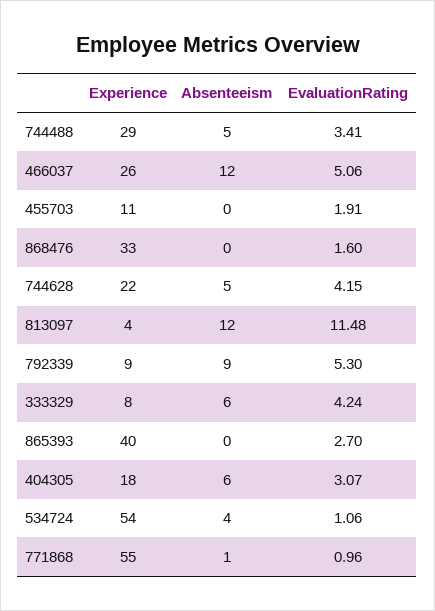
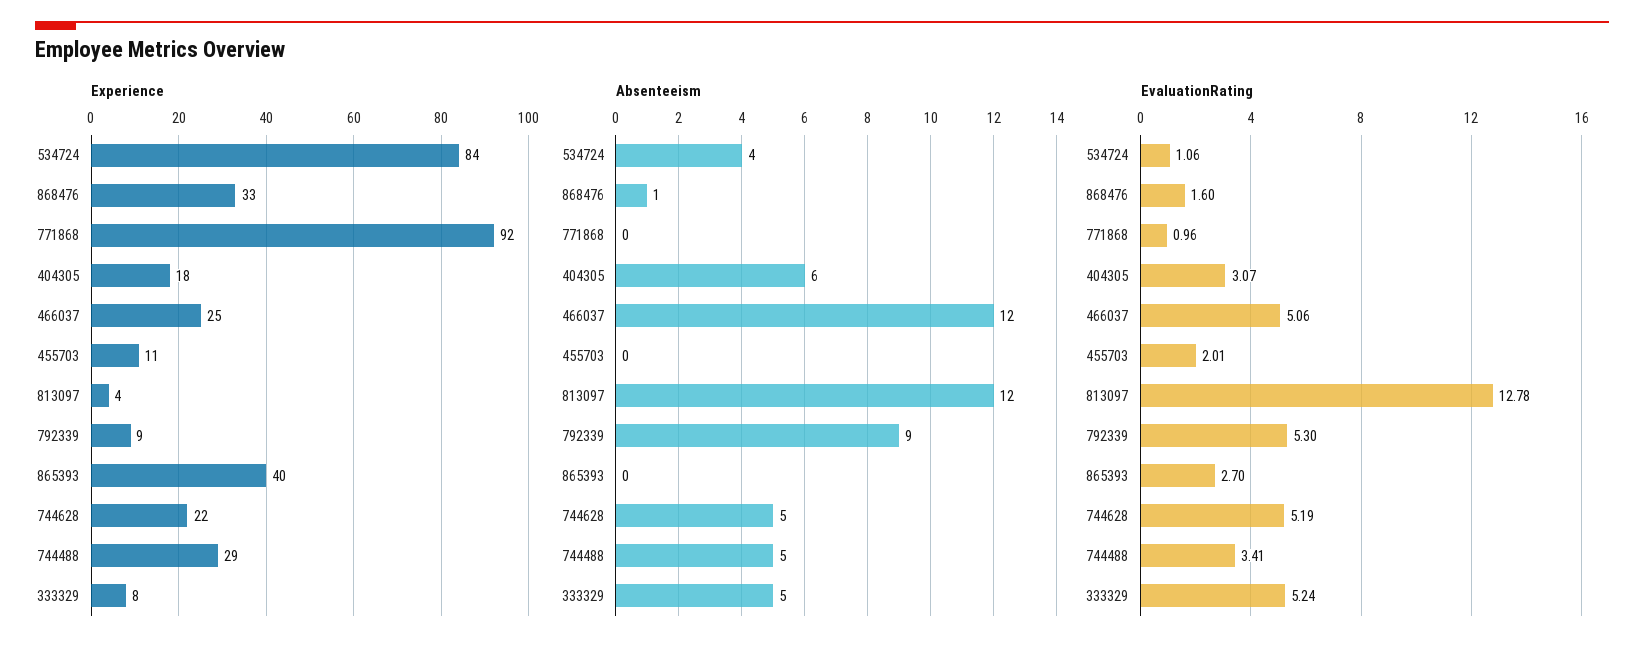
Experience, 466037: 26 -> 25
EvaluationRating, 455703: 1.91 -> 2.01
Absenteeism, 868476: 0 -> 1
EvaluationRating, 744628: 4.15 -> 5.19
EvaluationRating, 813097: 11.48 -> 12.78
Absenteeism, 333329: 6 -> 5
EvaluationRating, 333329: 4.24 -> 5.24
Experience, 534724: 54 -> 84
Experience, 771868: 55 -> 92
Absenteeism, 771868: 1 -> 0

